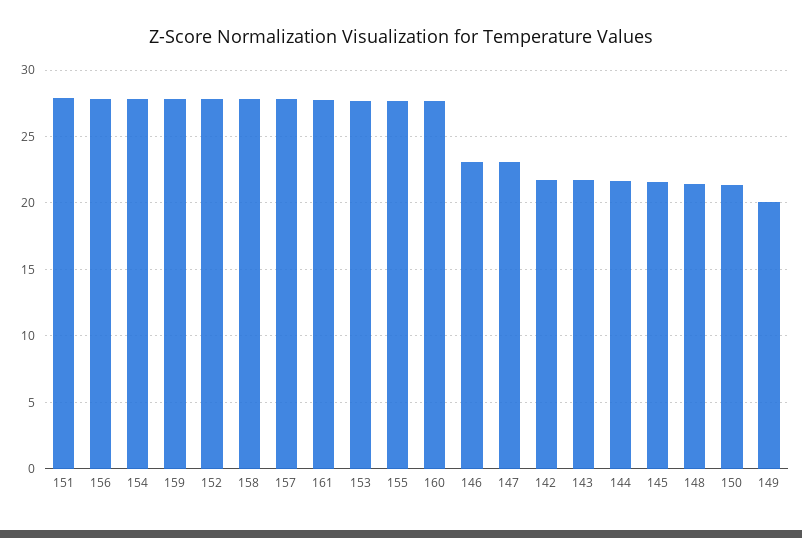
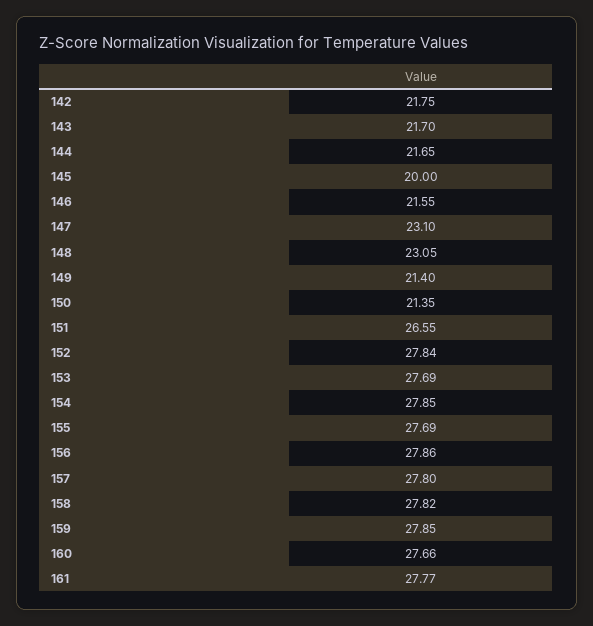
151: 28 -> 26.55
146: 23 -> 21.55
145: 21.5 -> 20
148: 21.5 -> 23.05
149: 20 -> 21.4

